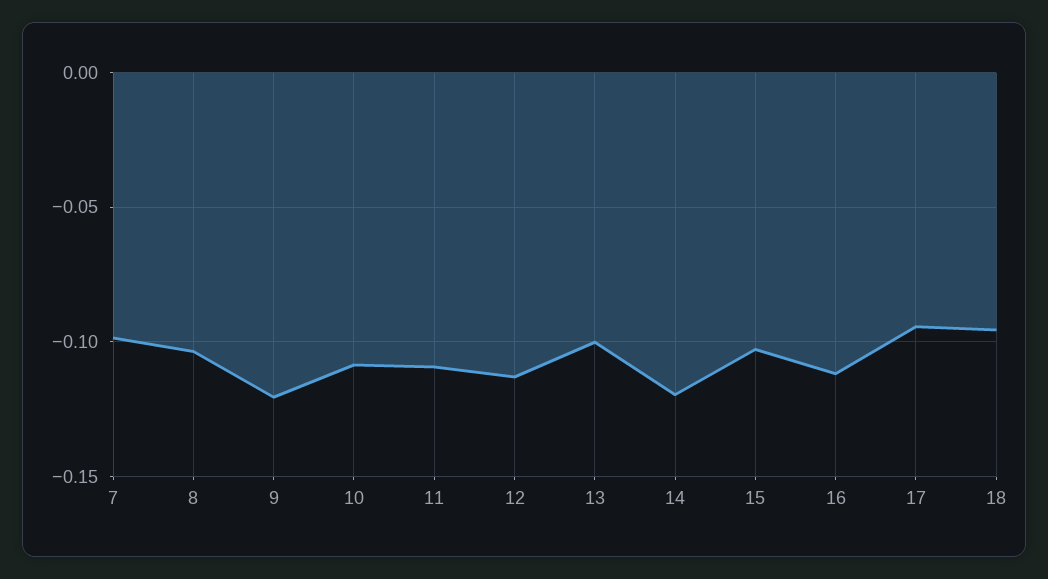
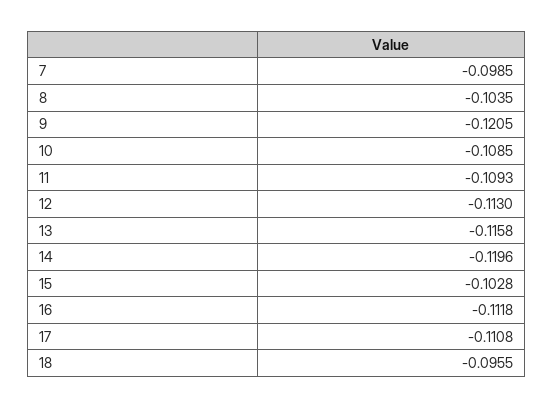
13: -0.1 -> -0.1158
17: -0.095 -> -0.1108

